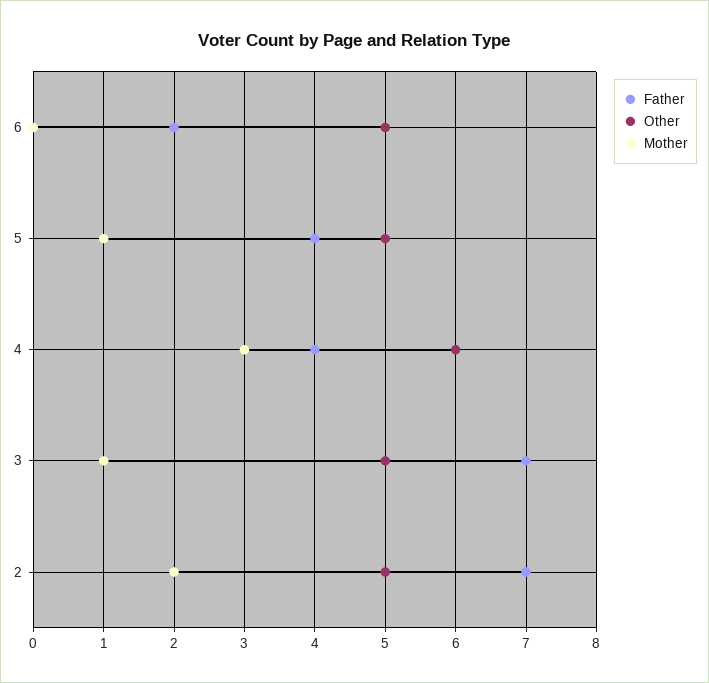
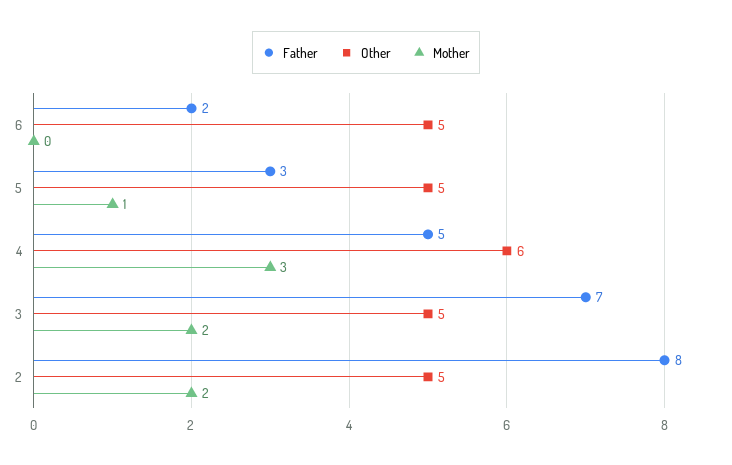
Father, 5: 4 -> 3
Father, 4: 4 -> 5
Mother, 3: 1 -> 2
Father, 2: 7 -> 8

